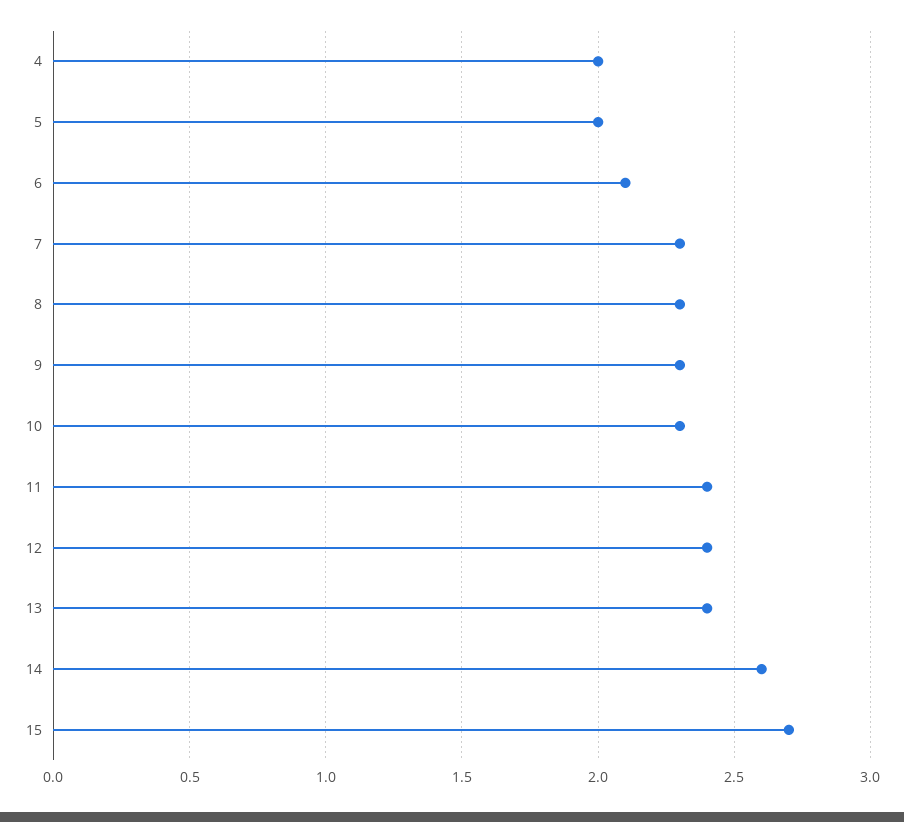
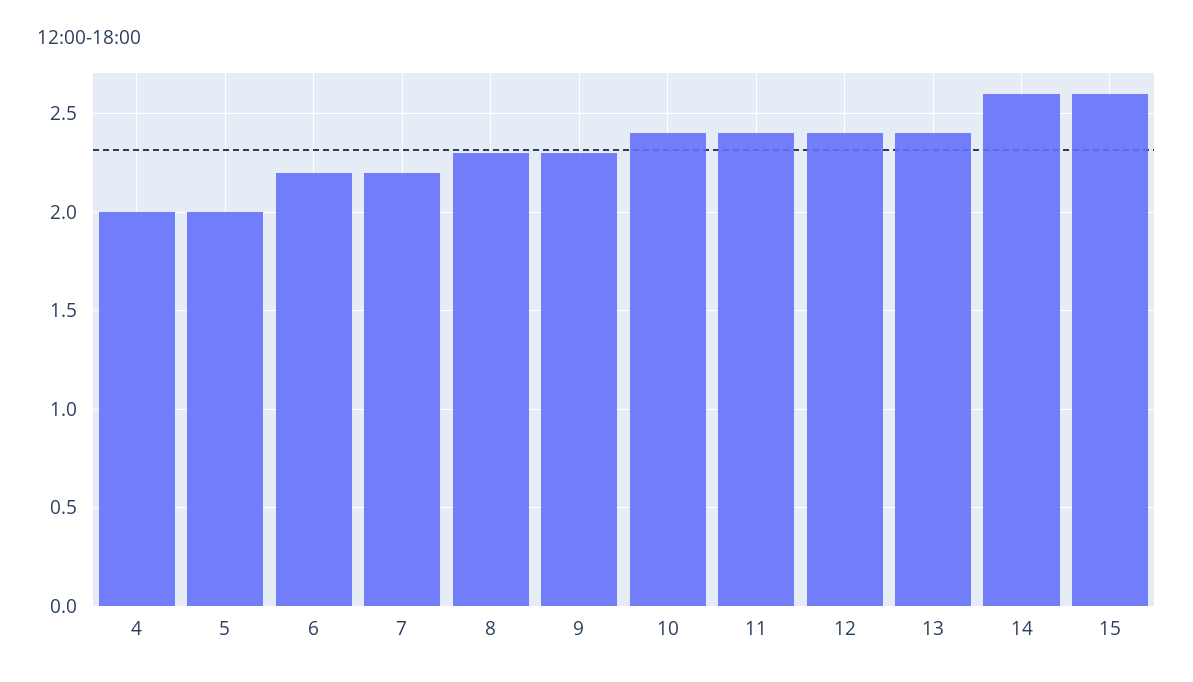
6: 2.1 -> 2.2
7: 2.3 -> 2.2
10: 2.3 -> 2.4
15: 2.7 -> 2.6

